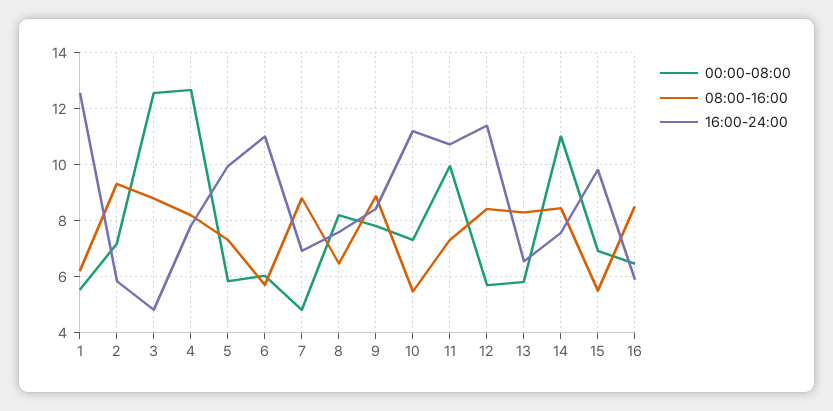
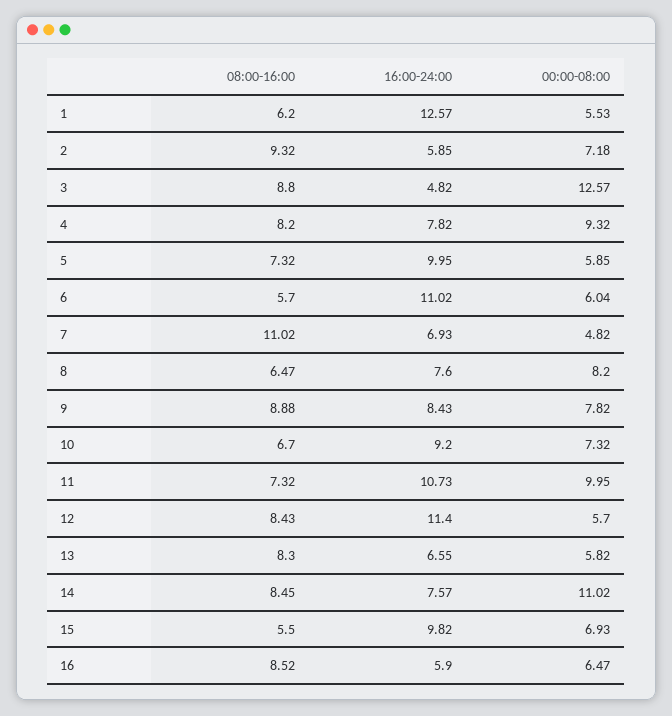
00:00-08:00, 4: 12.75 -> 9.32
08:00-16:00, 7: 8.75 -> 11.02
08:00-16:00, 10: 5.5 -> 6.7
16:00-24:00, 10: 11.25 -> 9.2

